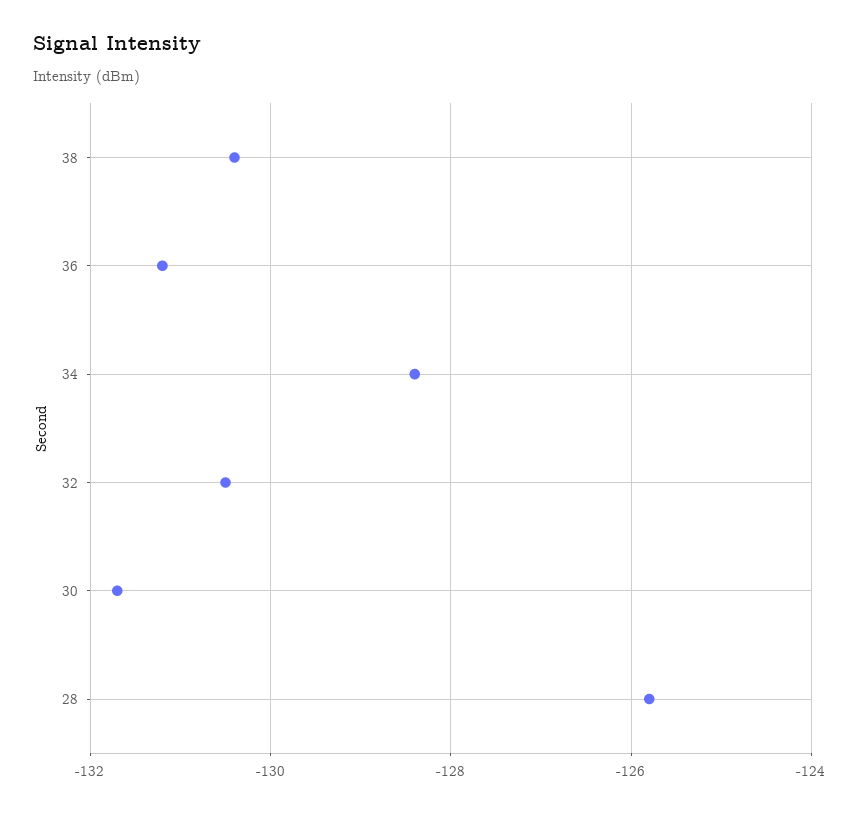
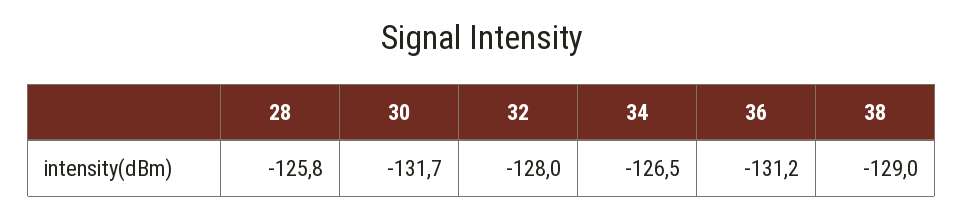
38: -130.5 -> -129
34: -128.5 -> -126.5
32: -130.5 -> -128

